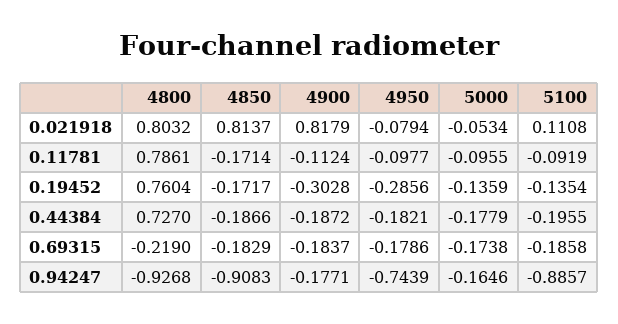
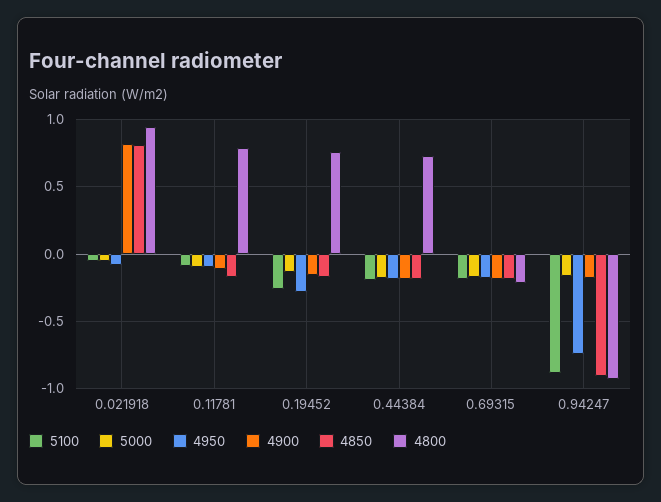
4800, 0.021918: 0.8032 -> 0.95
5100, 0.021918: 0.1108 -> -0.05
4900, 0.19452: -0.3028 -> -0.15
5100, 0.19452: -0.1354 -> -0.25

